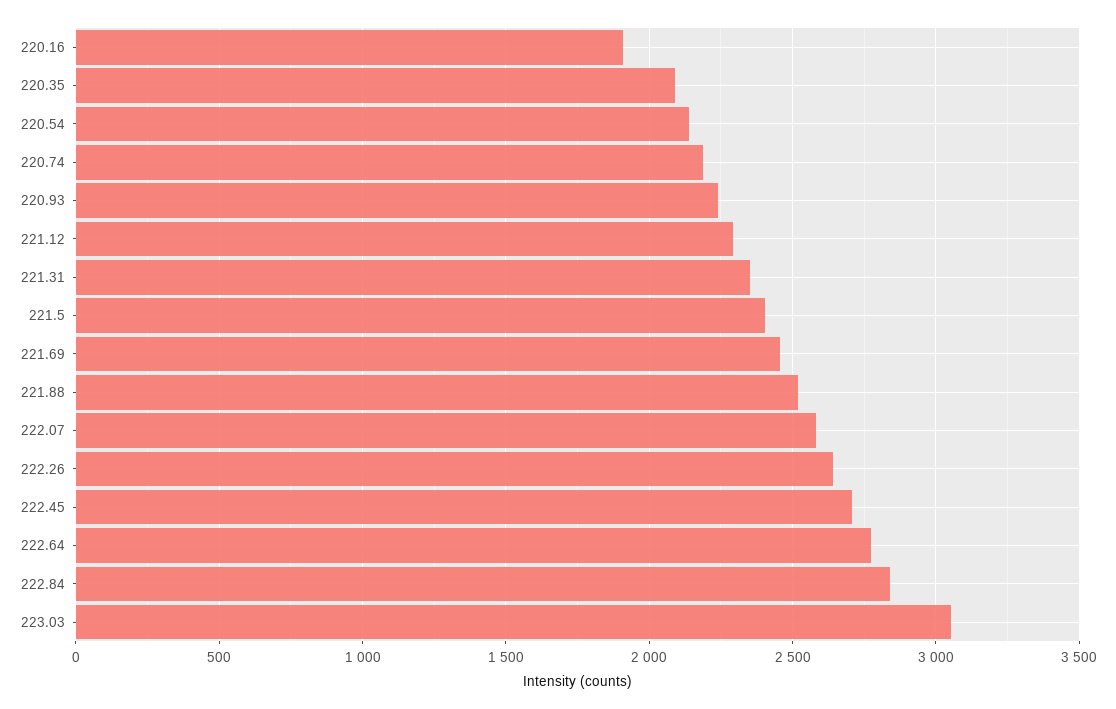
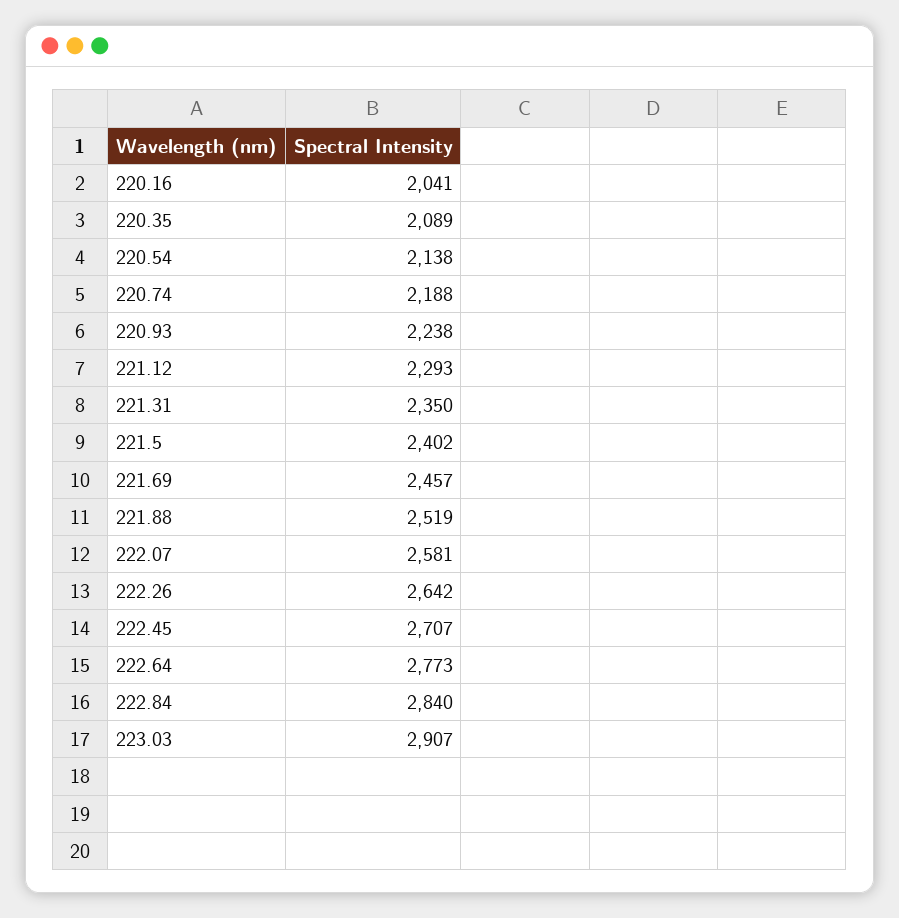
220.16: 1900 -> 2041
223.03: 3050 -> 2907

